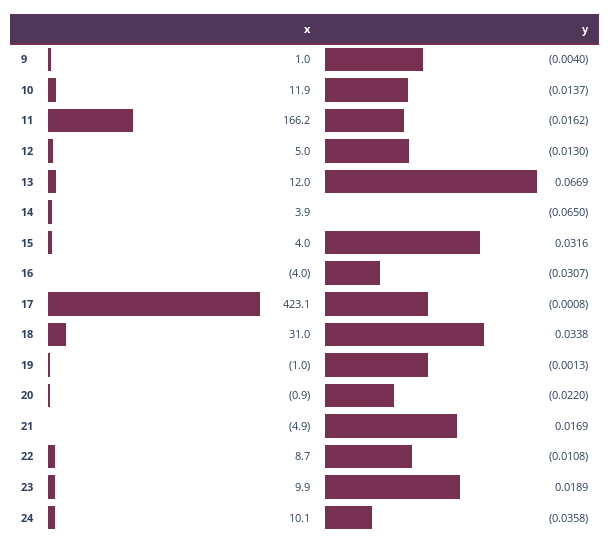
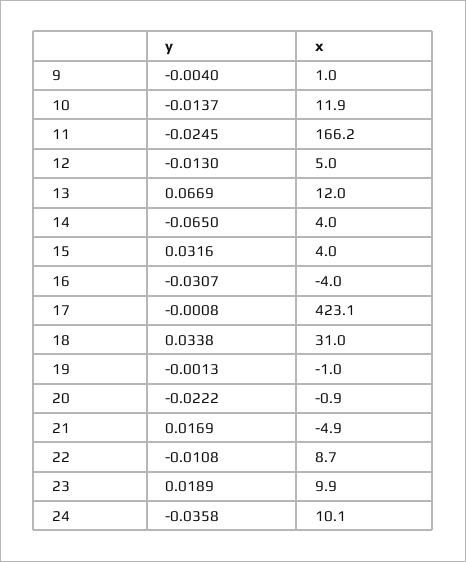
y, 11: -0.0162 -> -0.0245
x, 14: 3.9 -> 4
y, 20: -0.022 -> -0.0222

